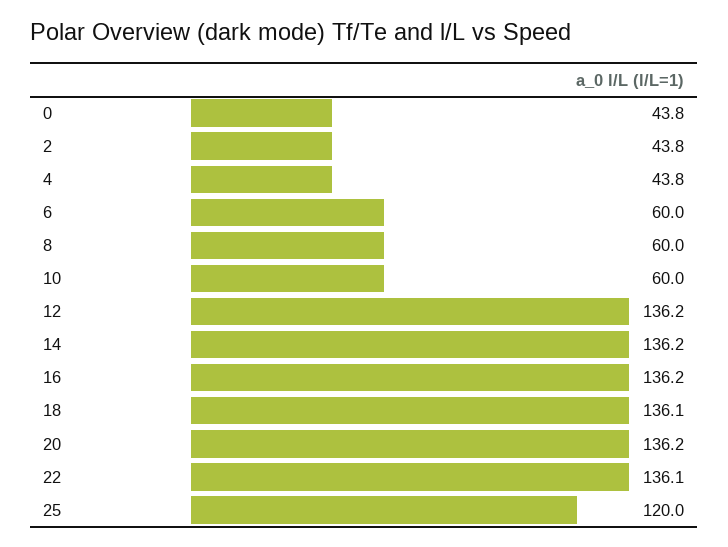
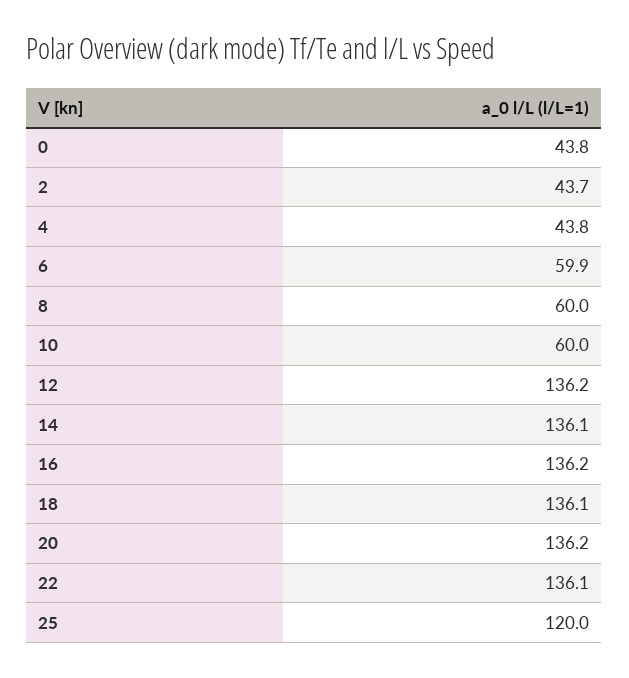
2: 43.8 -> 43.7
6: 60 -> 59.9
14: 136.2 -> 136.1

